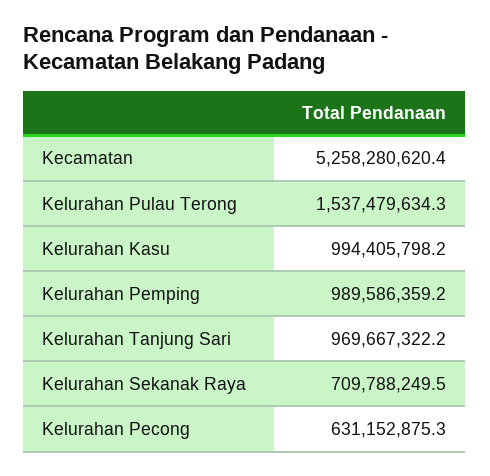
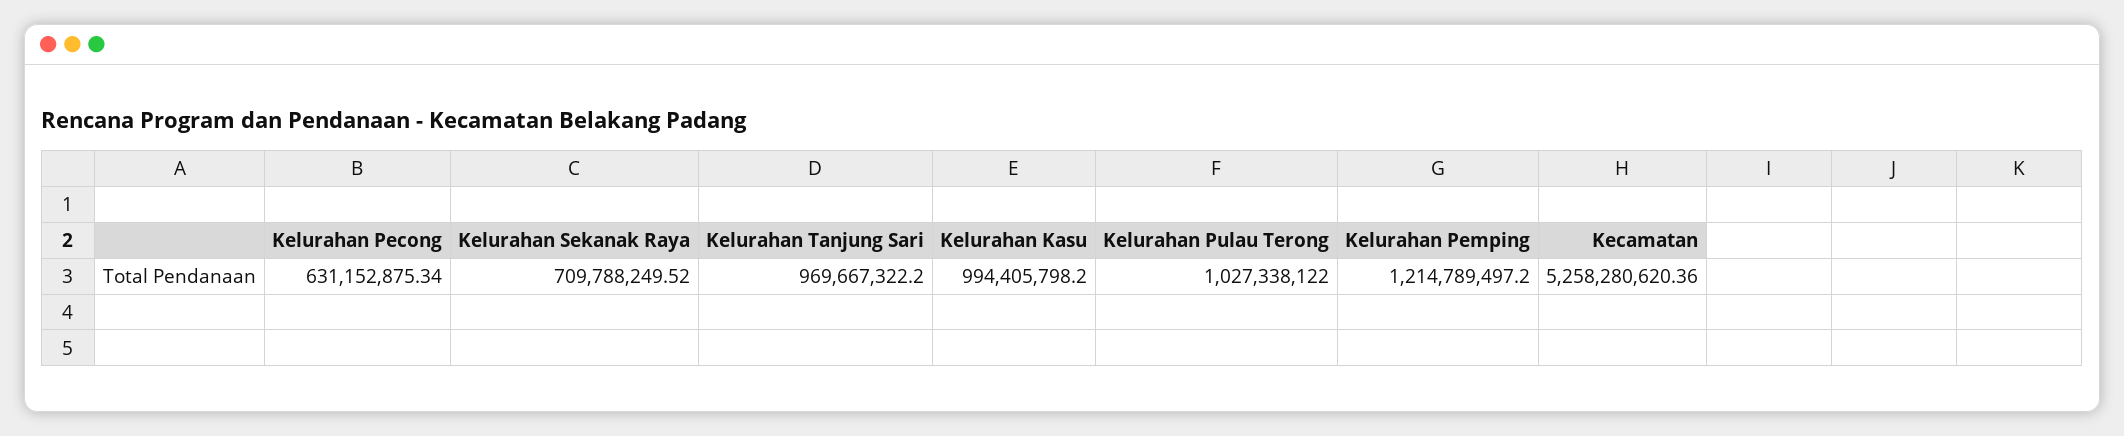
Kelurahan Pulau Terong: 1537479634.3 -> 1027338122
Kelurahan Pemping: 989586359.2 -> 1214789497.2

